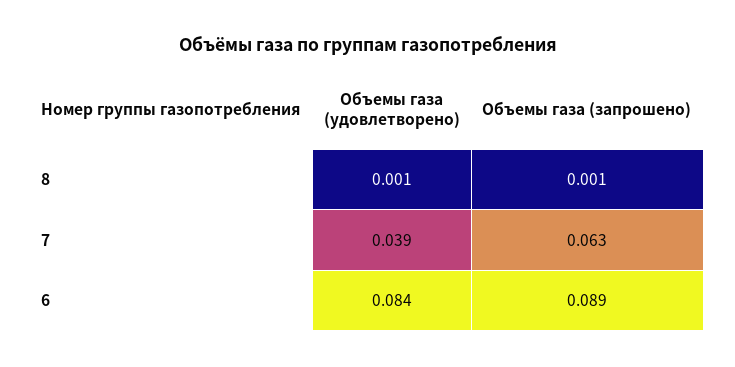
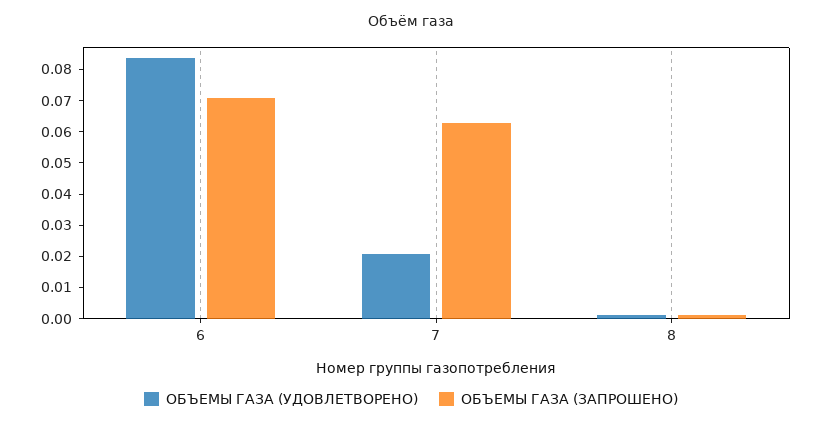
Объемы газа (удовлетворено), 7: 0.039 -> 0.02
Объемы газа (запрошено), 6: 0.089 -> 0.07

